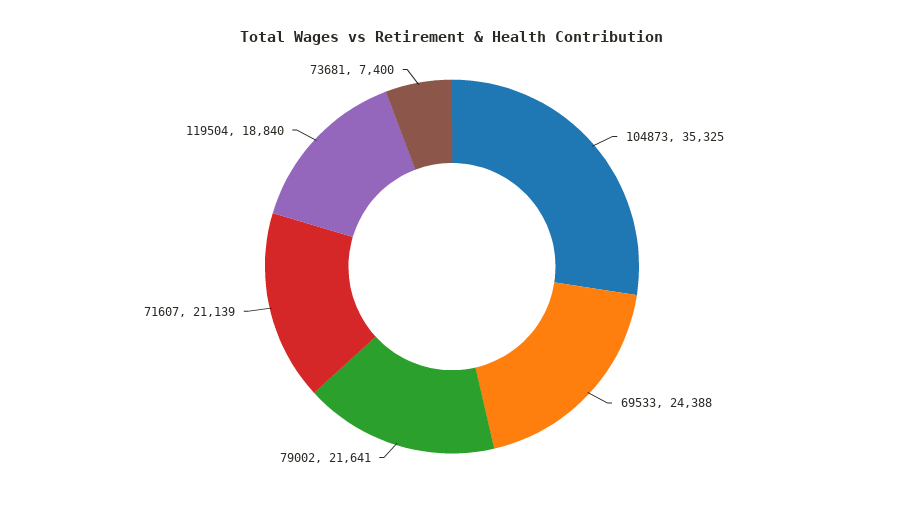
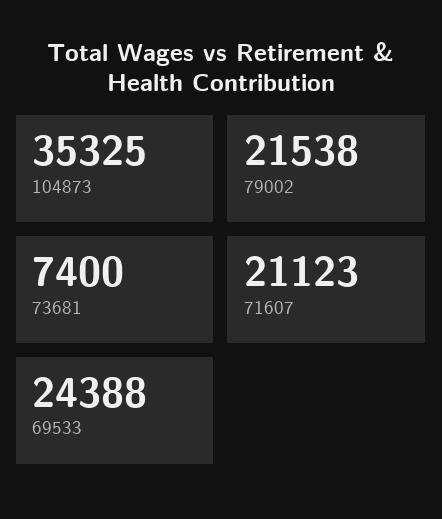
79002: 21641 -> 21538
71607: 21139 -> 21123
119504: 18840 -> none

